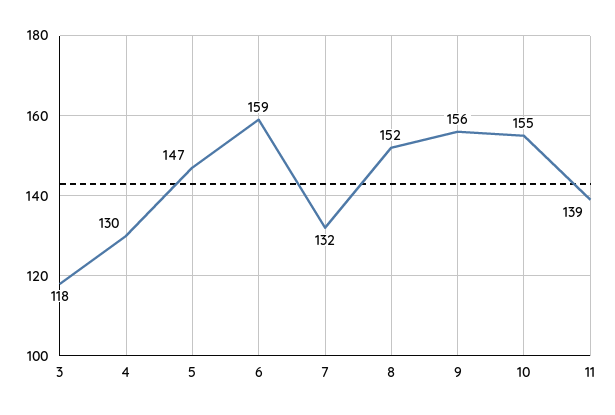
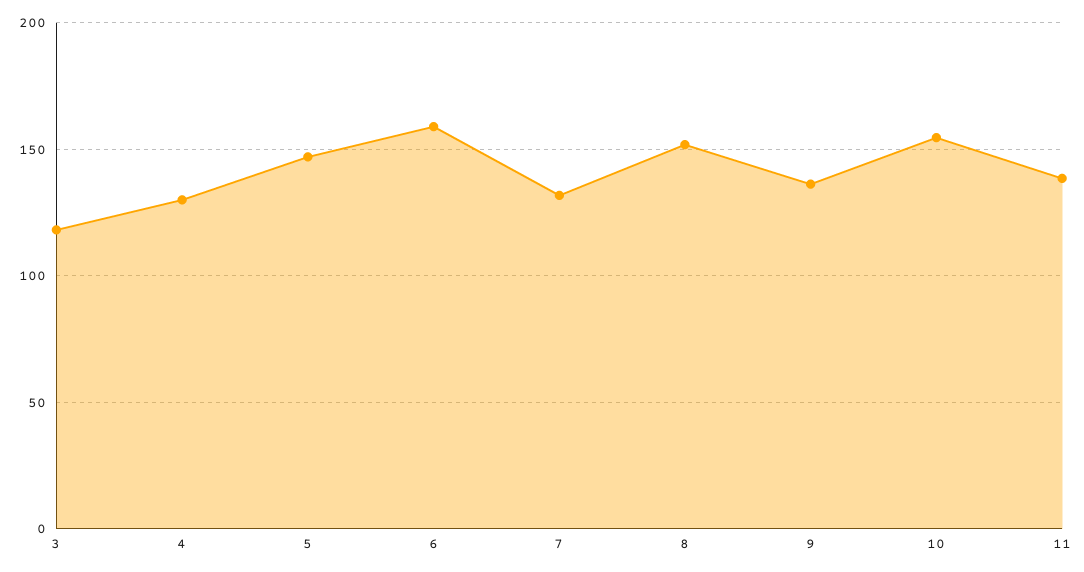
9: 156 -> 135

